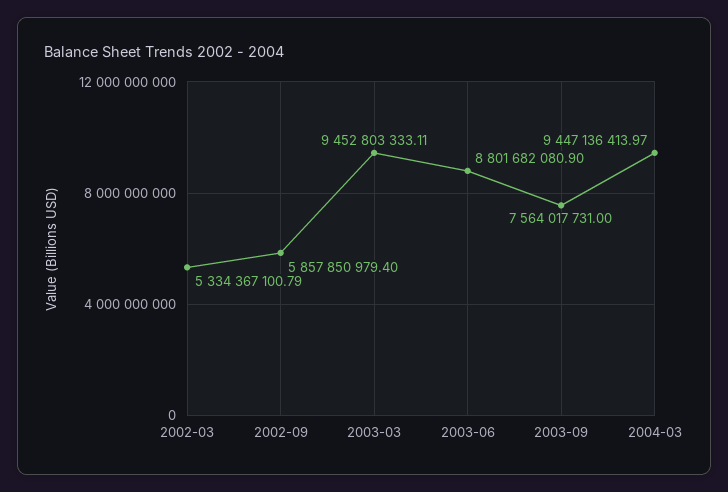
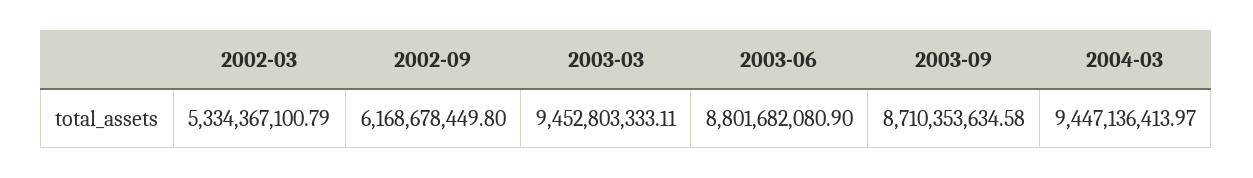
2002-09: 5857850979.4 -> 6168678449.8
2003-09: 7564017731 -> 8710353634.58

